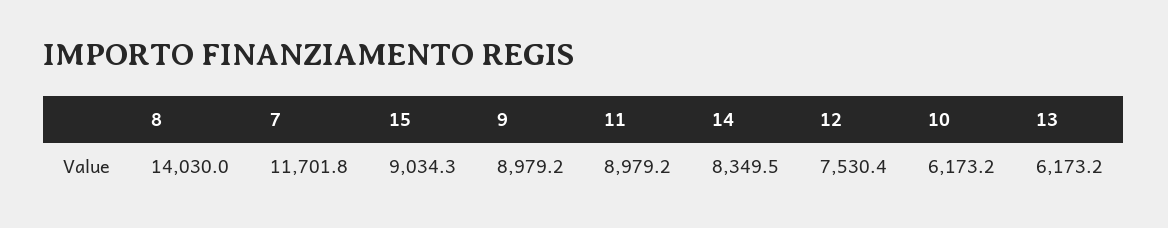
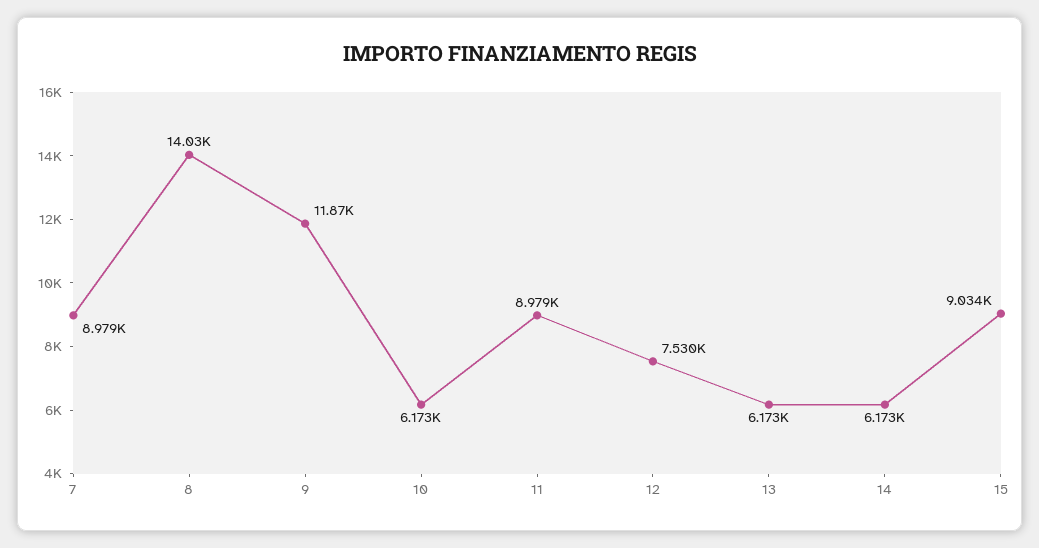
7: 11701.8 -> 8979
9: 8979.2 -> 11870
14: 8349.5 -> 6173

